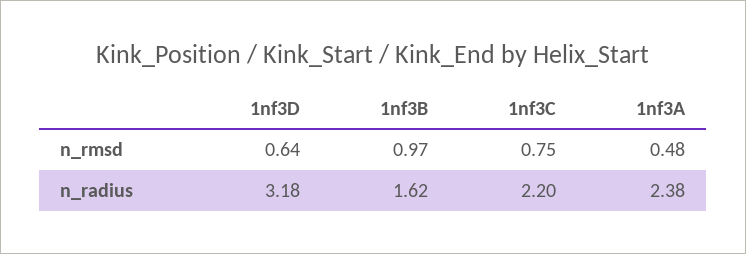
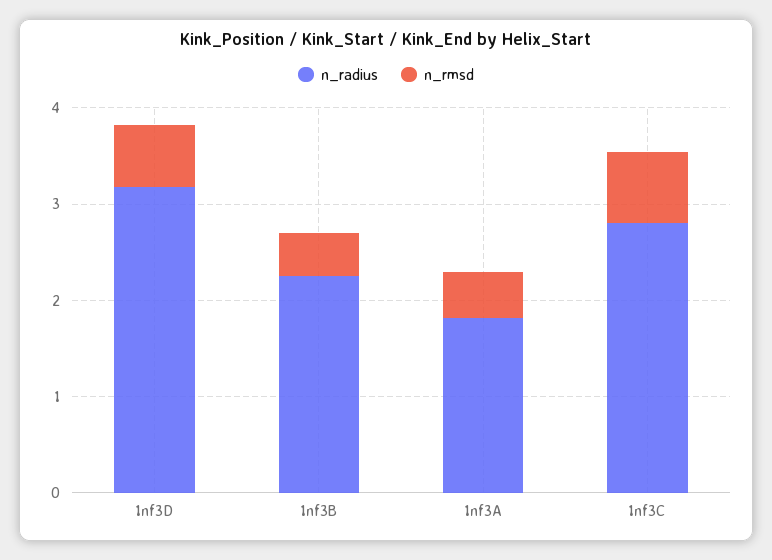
n_rmsd, 1nf3B: 0.97 -> 0.4
n_radius, 1nf3B: 1.62 -> 2.2
n_radius, 1nf3C: 2.2 -> 2.8
n_radius, 1nf3A: 2.38 -> 1.8

